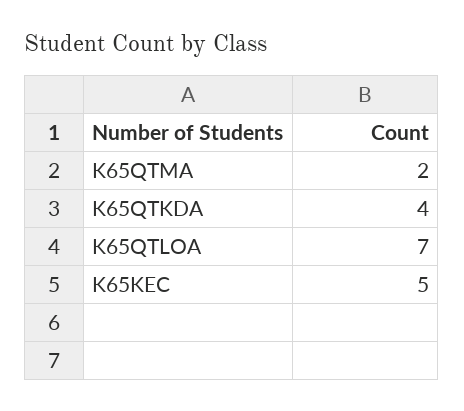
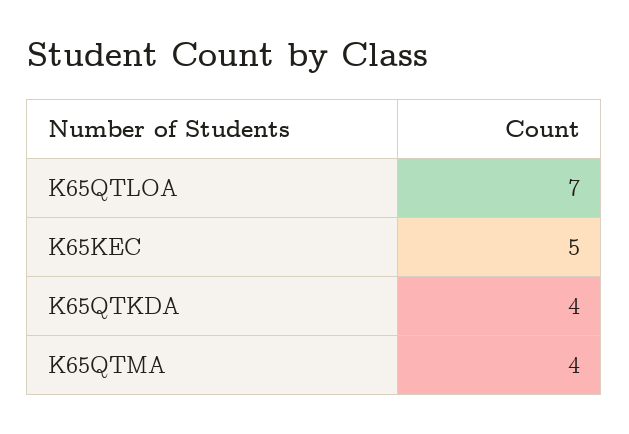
K65QTMA: 2 -> 4

